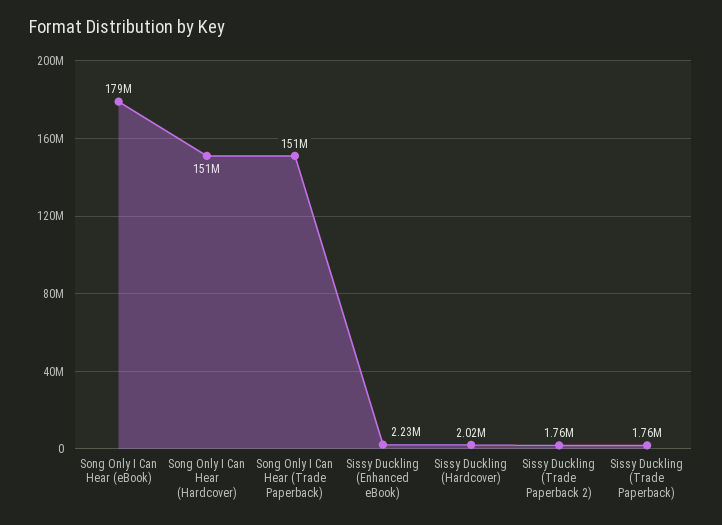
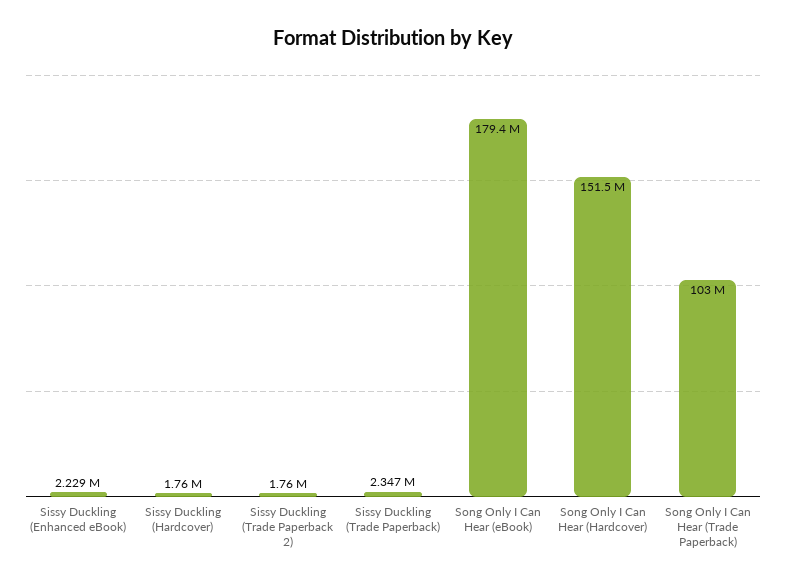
Song Only I Can Hear (Trade Paperback): 151000000 -> 103000000
Sissy Duckling (Hardcover): 2020000 -> 1760000
Sissy Duckling (Trade Paperback): 1760000 -> 2347000

